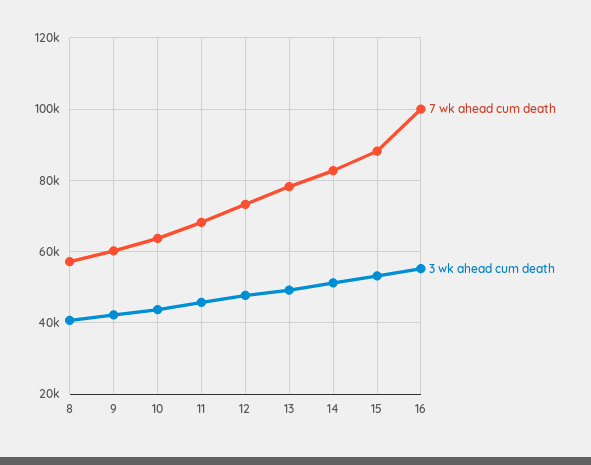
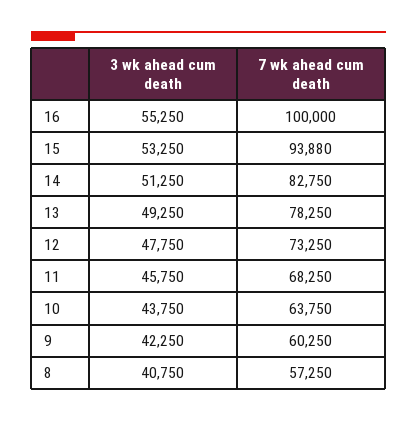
7 wk ahead cum death, 15: 88000 -> 93880

